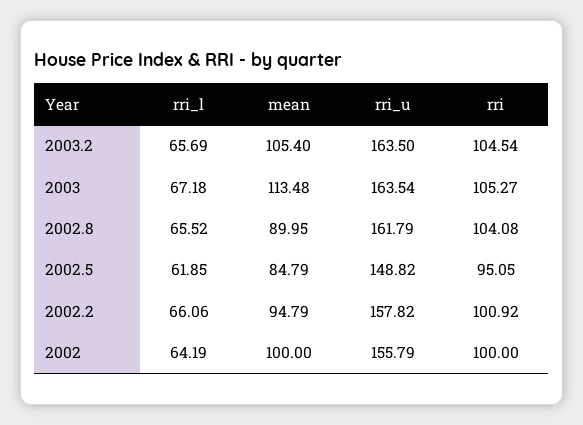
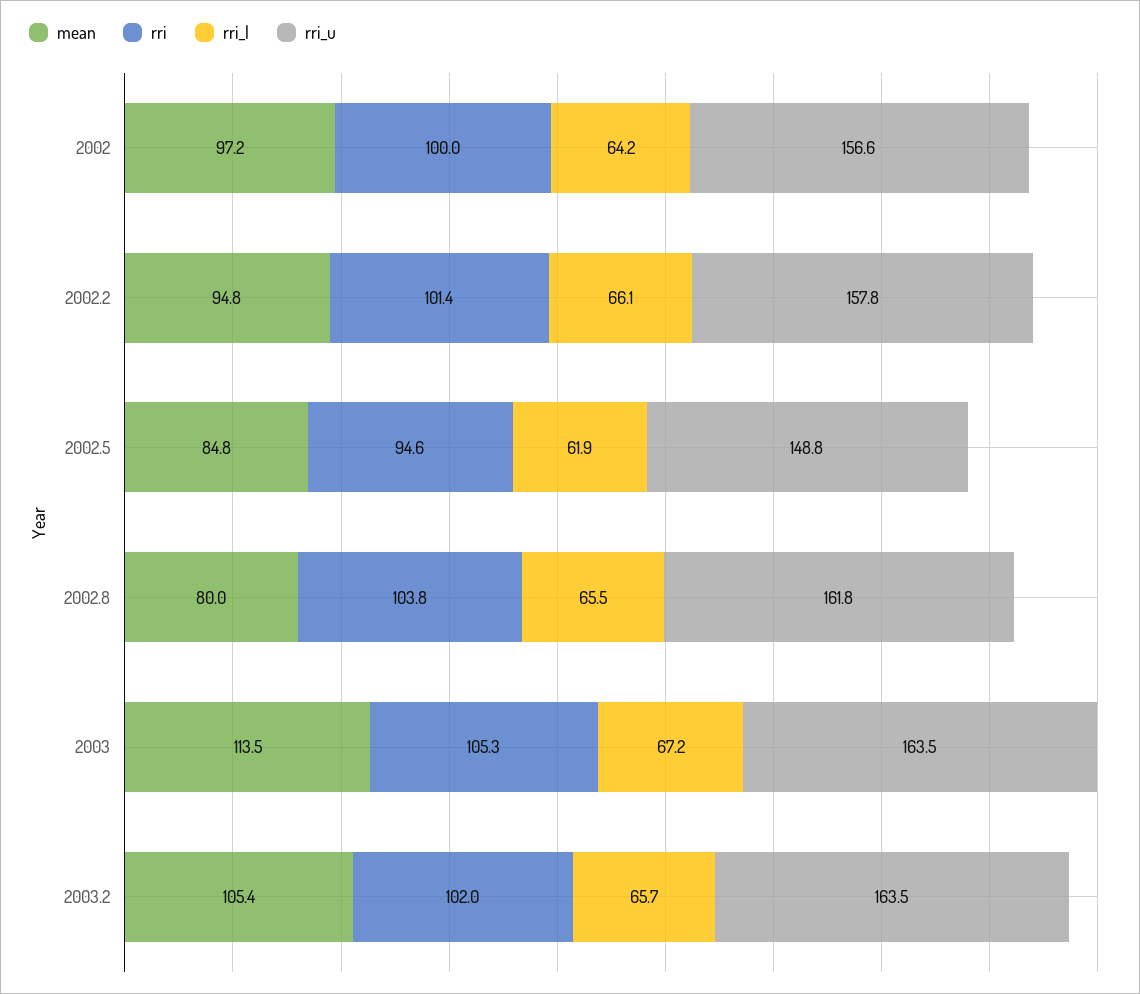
rri, 2003.2: 104.54 -> 102
mean, 2002.8: 89.95 -> 80
rri, 2002.8: 104.08 -> 103.8
rri, 2002.5: 95.05 -> 94.6
rri, 2002.2: 100.92 -> 101.4
mean, 2002: 100 -> 97.2
rri_u, 2002: 155.79 -> 156.6

